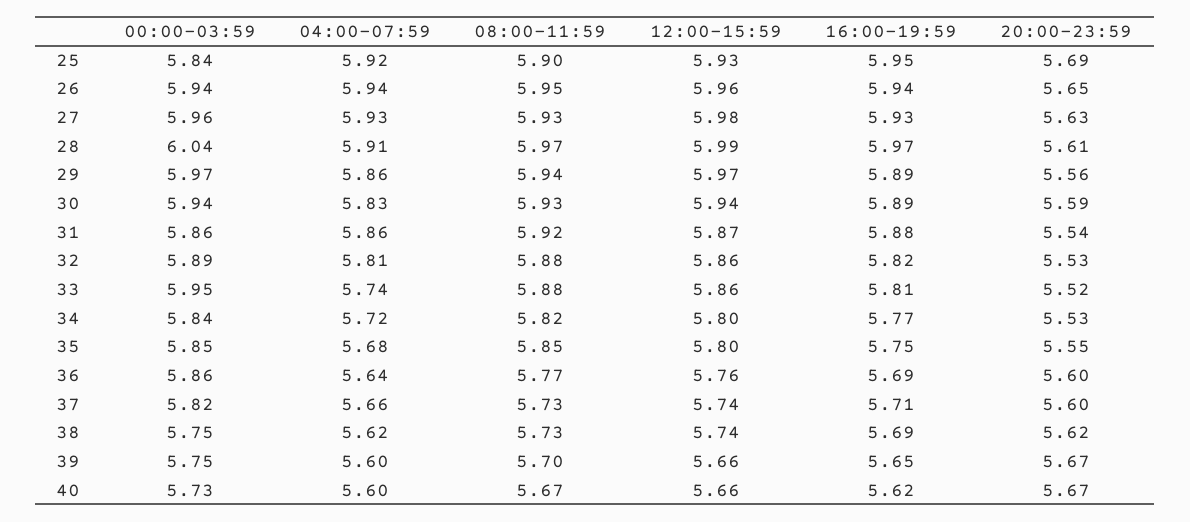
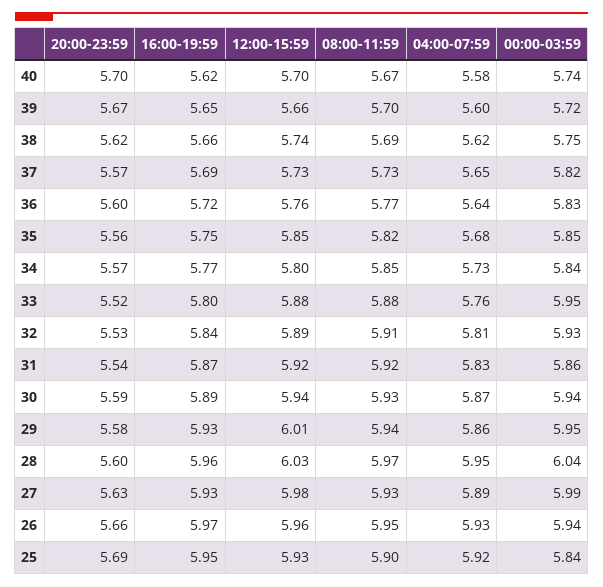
04:00-07:59, 26: 5.94 -> 5.93
16:00-19:59, 26: 5.94 -> 5.97
20:00-23:59, 26: 5.65 -> 5.66
00:00-03:59, 27: 5.96 -> 5.99
04:00-07:59, 27: 5.93 -> 5.89
04:00-07:59, 28: 5.91 -> 5.95
12:00-15:59, 28: 5.99 -> 6.03
16:00-19:59, 28: 5.97 -> 5.96
20:00-23:59, 28: 5.61 -> 5.6
00:00-03:59, 29: 5.97 -> 5.95
12:00-15:59, 29: 5.97 -> 6.01
16:00-19:59, 29: 5.89 -> 5.93
20:00-23:59, 29: 5.56 -> 5.58
04:00-07:59, 30: 5.83 -> 5.87
04:00-07:59, 31: 5.86 -> 5.83
12:00-15:59, 31: 5.87 -> 5.92
16:00-19:59, 31: 5.88 -> 5.87
00:00-03:59, 32: 5.89 -> 5.93
08:00-11:59, 32: 5.88 -> 5.91
12:00-15:59, 32: 5.86 -> 5.89
16:00-19:59, 32: 5.82 -> 5.84
04:00-07:59, 33: 5.74 -> 5.76
12:00-15:59, 33: 5.86 -> 5.88
16:00-19:59, 33: 5.81 -> 5.8
04:00-07:59, 34: 5.72 -> 5.73
08:00-11:59, 34: 5.82 -> 5.85
20:00-23:59, 34: 5.53 -> 5.57
08:00-11:59, 35: 5.85 -> 5.82
12:00-15:59, 35: 5.8 -> 5.85
20:00-23:59, 35: 5.55 -> 5.56
00:00-03:59, 36: 5.86 -> 5.83
16:00-19:59, 36: 5.69 -> 5.72
04:00-07:59, 37: 5.66 -> 5.65
12:00-15:59, 37: 5.74 -> 5.73
16:00-19:59, 37: 5.71 -> 5.69
20:00-23:59, 37: 5.6 -> 5.57
08:00-11:59, 38: 5.73 -> 5.69
16:00-19:59, 38: 5.69 -> 5.66
00:00-03:59, 39: 5.75 -> 5.72
00:00-03:59, 40: 5.73 -> 5.74
04:00-07:59, 40: 5.6 -> 5.58
12:00-15:59, 40: 5.66 -> 5.7
20:00-23:59, 40: 5.67 -> 5.7

